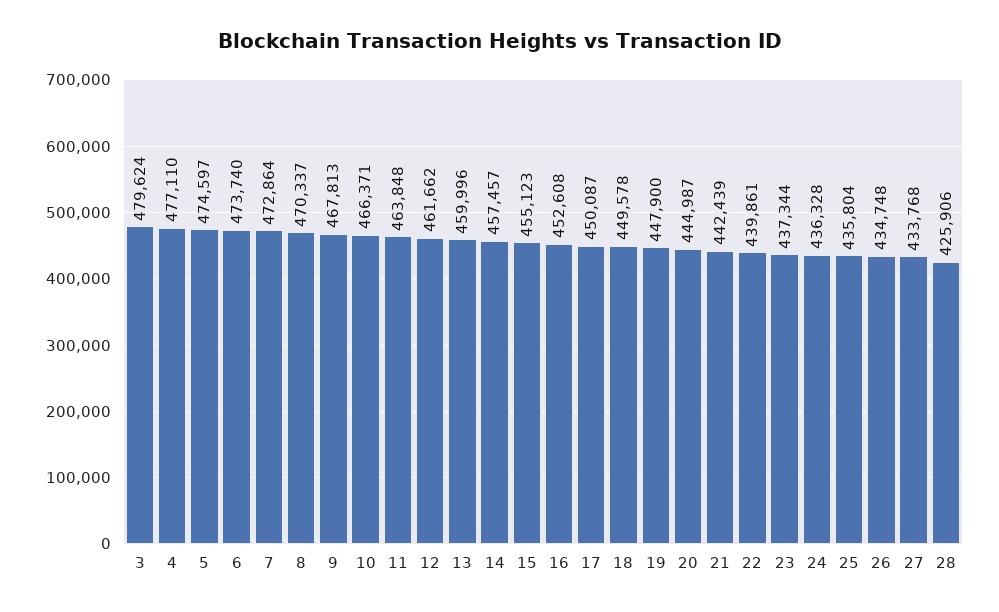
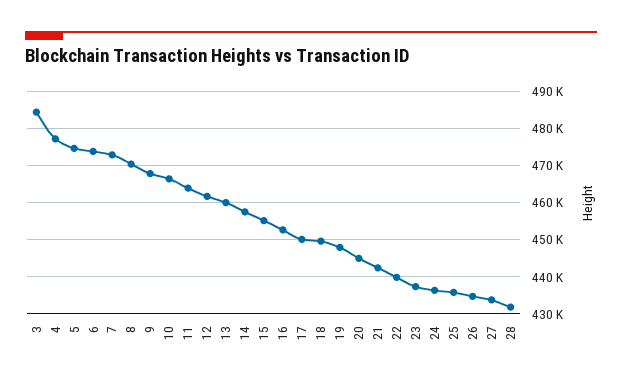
3: 479624 -> 484000
28: 425906 -> 432000

